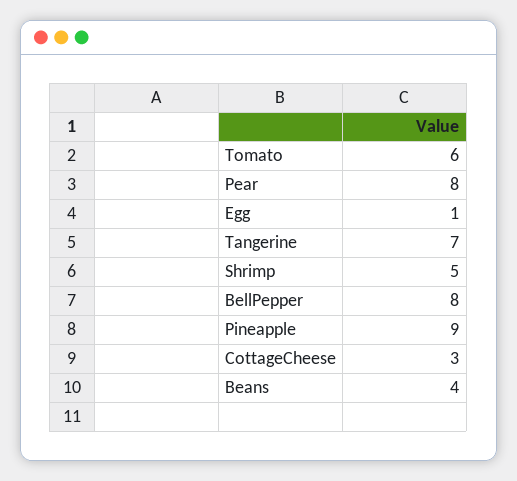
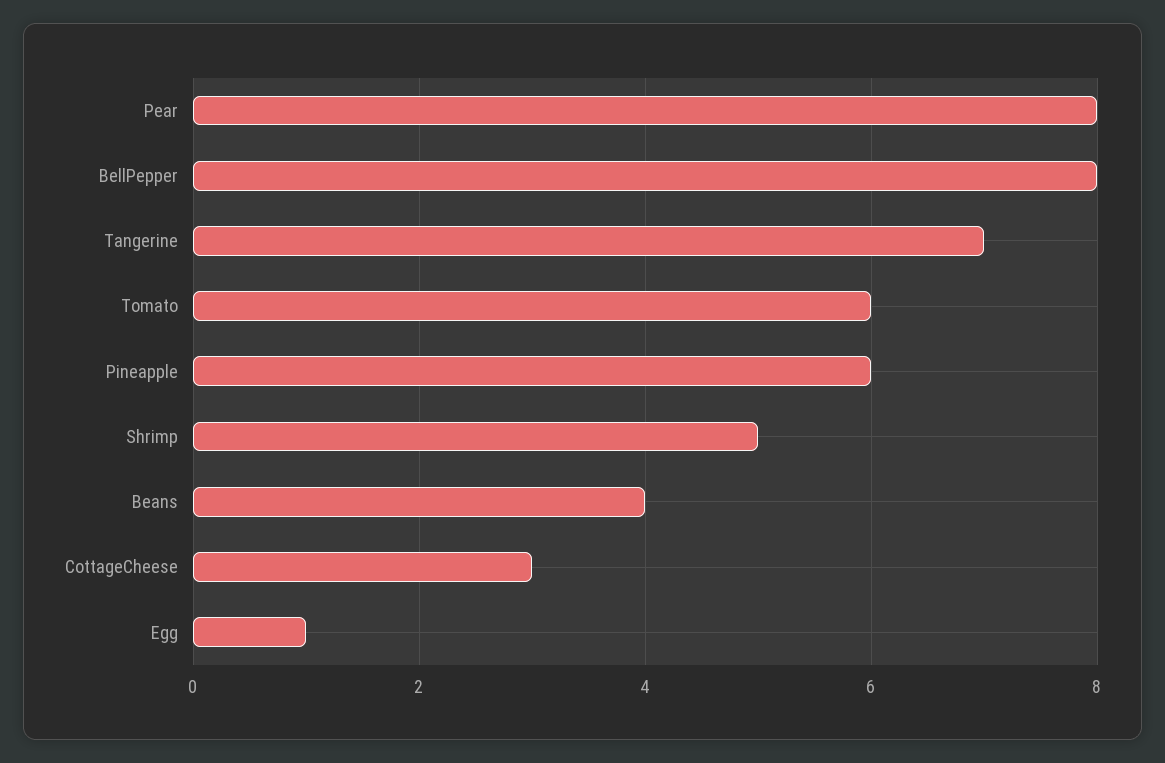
Pineapple: 9 -> 6

